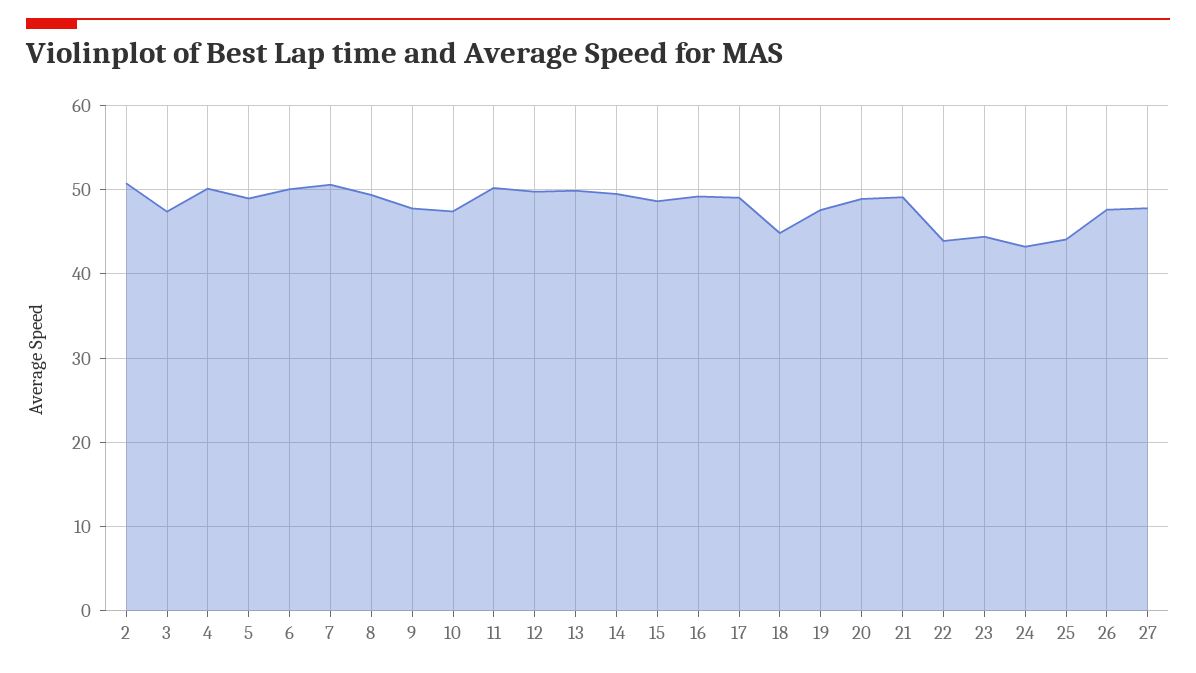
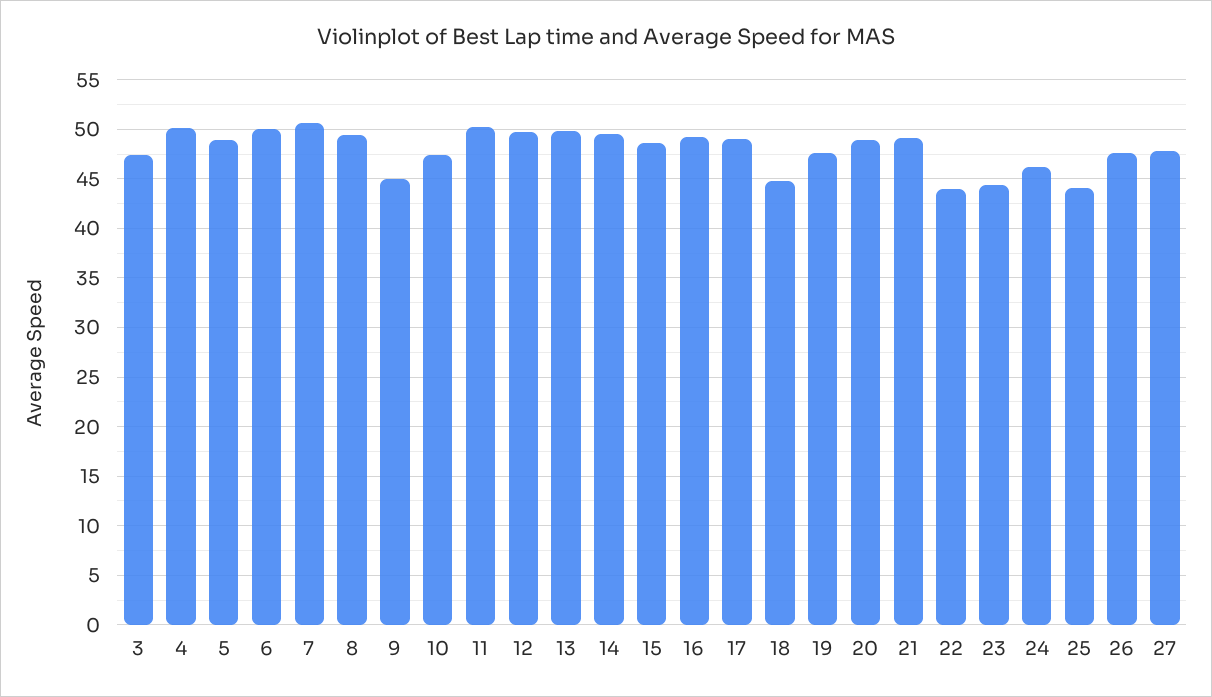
2: 51 -> none
9: 48 -> 45
24: 43 -> 46

